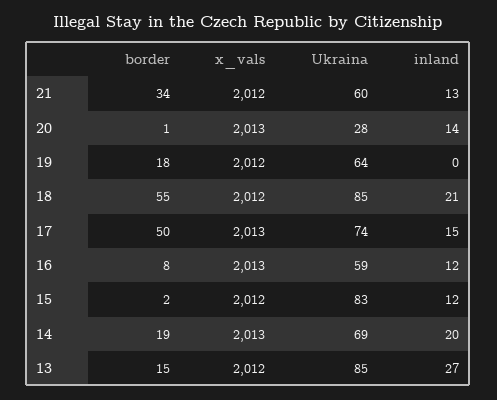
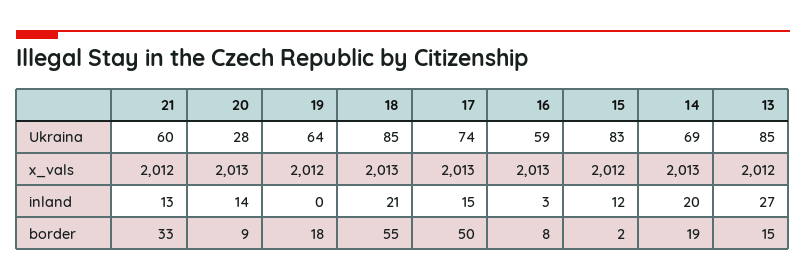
border, 21: 34 -> 33
border, 20: 1 -> 9
x_vals, 18: 2012 -> 2013
inland, 16: 12 -> 3

